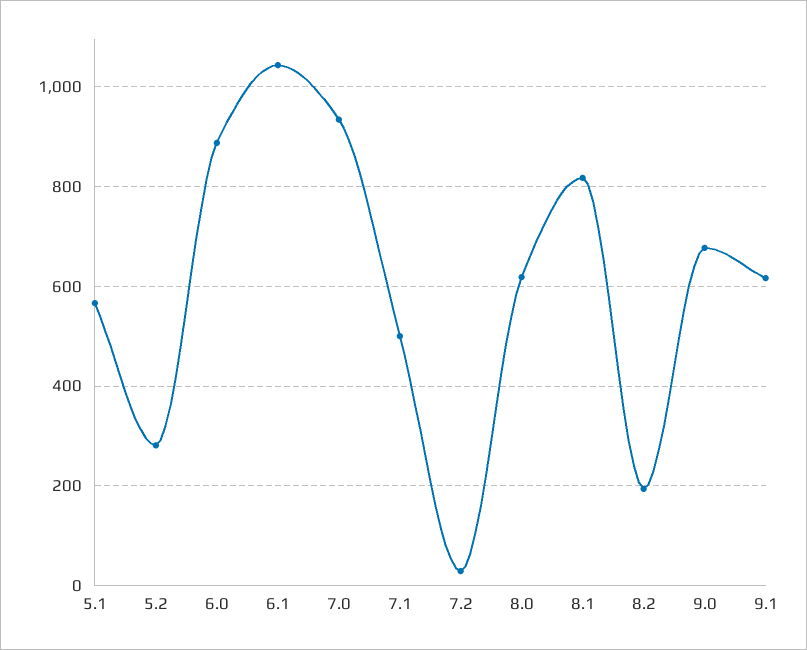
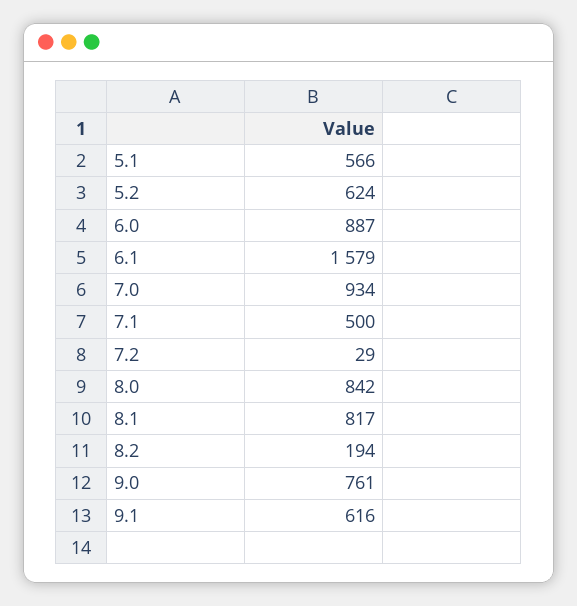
5.2: 280 -> 624
6.1: 1040 -> 1579
8.0: 620 -> 842
9.0: 680 -> 761

